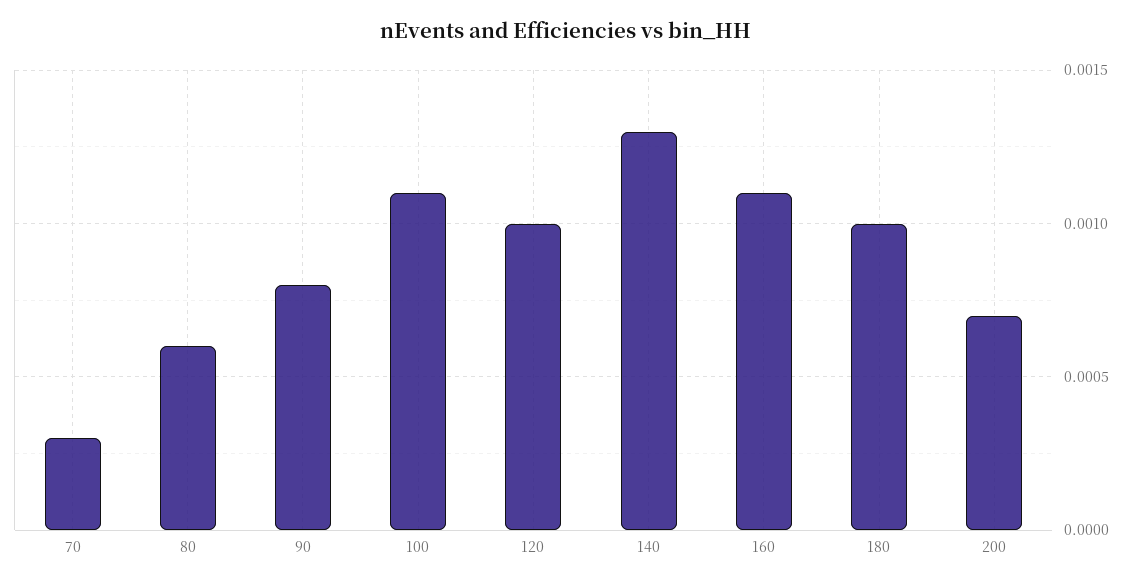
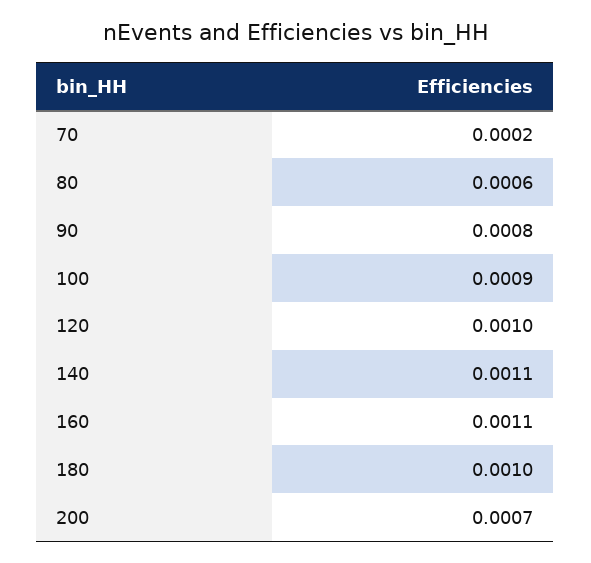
70: 0.0003 -> 0.0002
100: 0.0011 -> 0.0009
140: 0.0013 -> 0.0011

